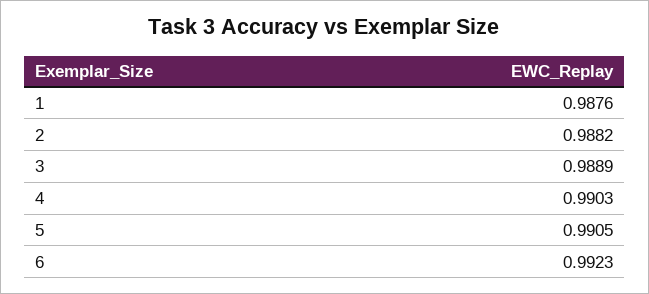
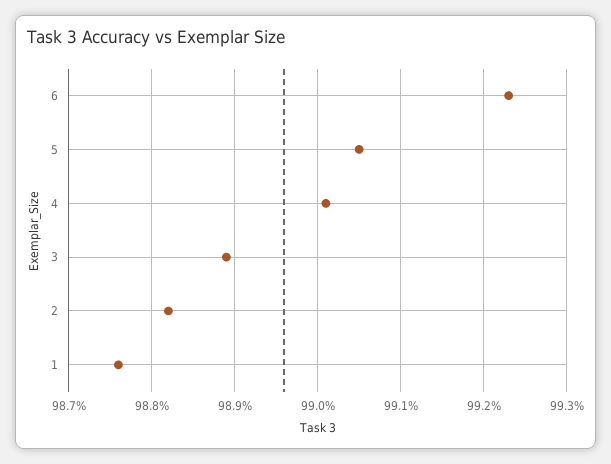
4: 0.9903 -> 0.9901

